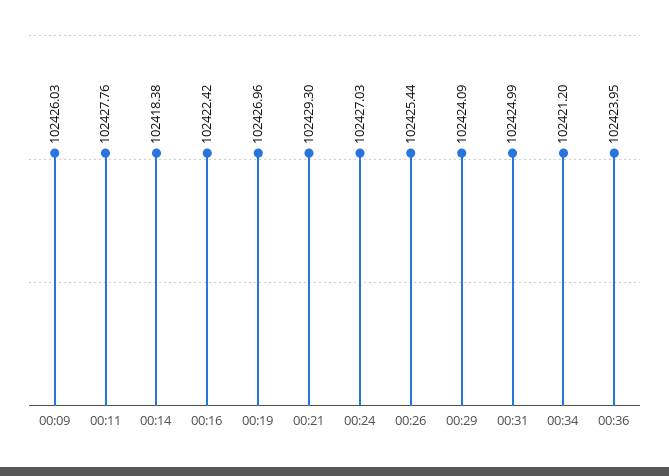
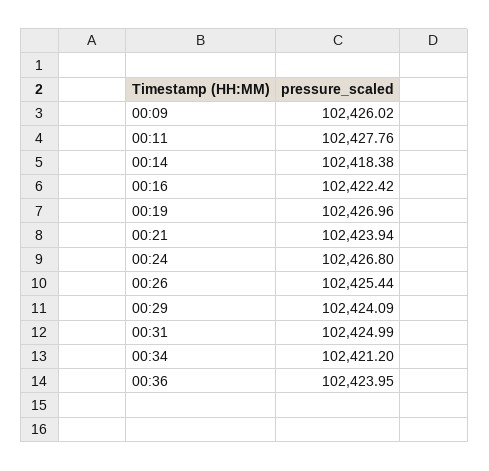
00:09: 102426.03 -> 102426.02
00:21: 102429.3 -> 102423.94
00:24: 102427.03 -> 102426.8

